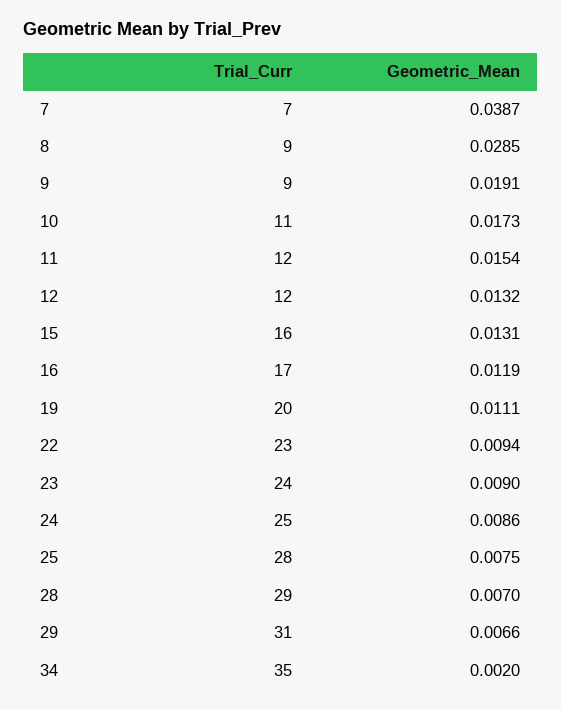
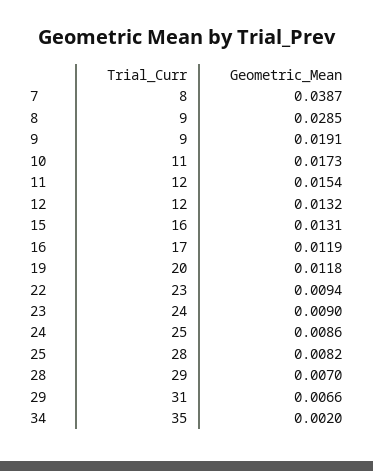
Trial_Curr, 7: 7 -> 8
Geometric_Mean, 19: 0.0111 -> 0.0118
Geometric_Mean, 25: 0.0075 -> 0.0082

